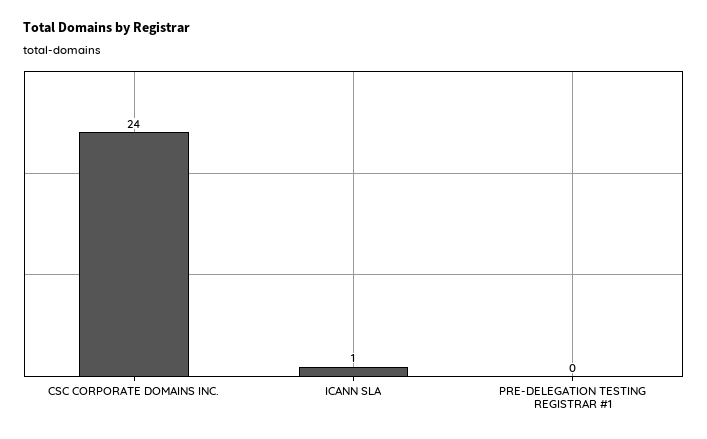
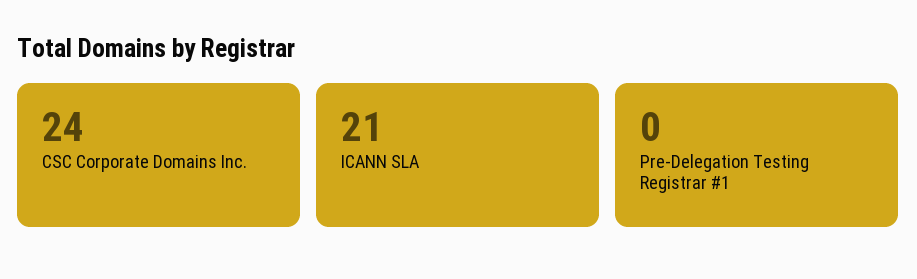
ICANN SLA: 1 -> 21

